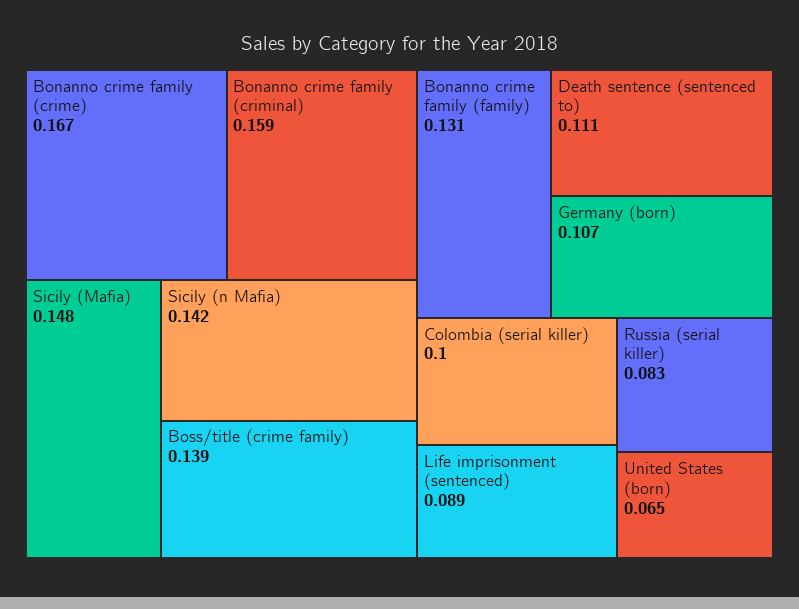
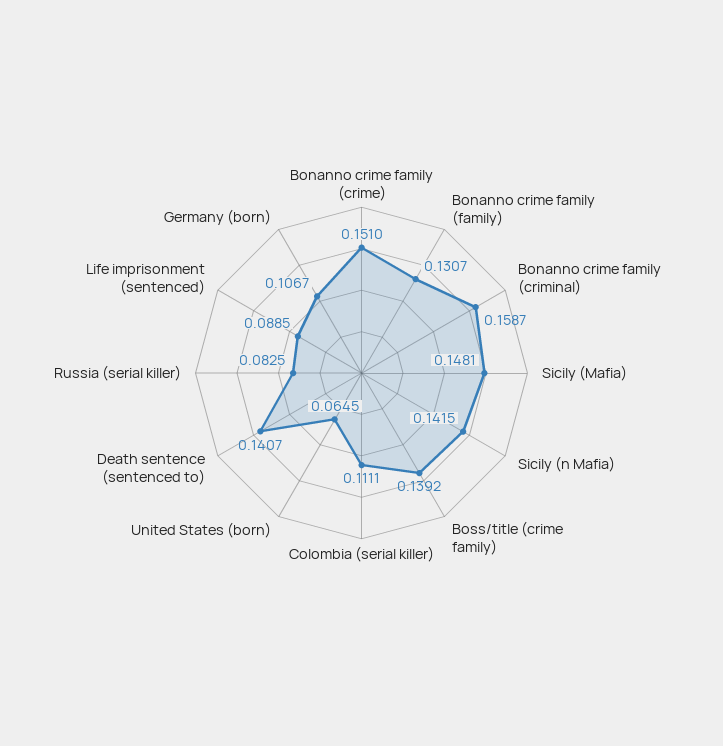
Bonanno crime family (crime): 0.167 -> 0.151
Death sentence (sentenced to): 0.111 -> 0.1407
Colombia (serial killer): 0.1 -> 0.1111

